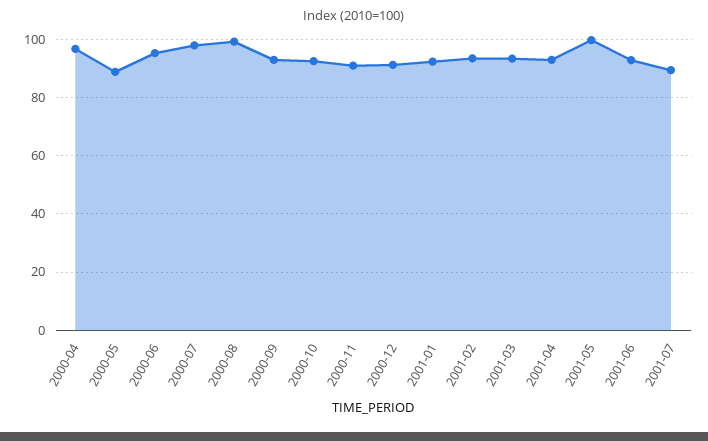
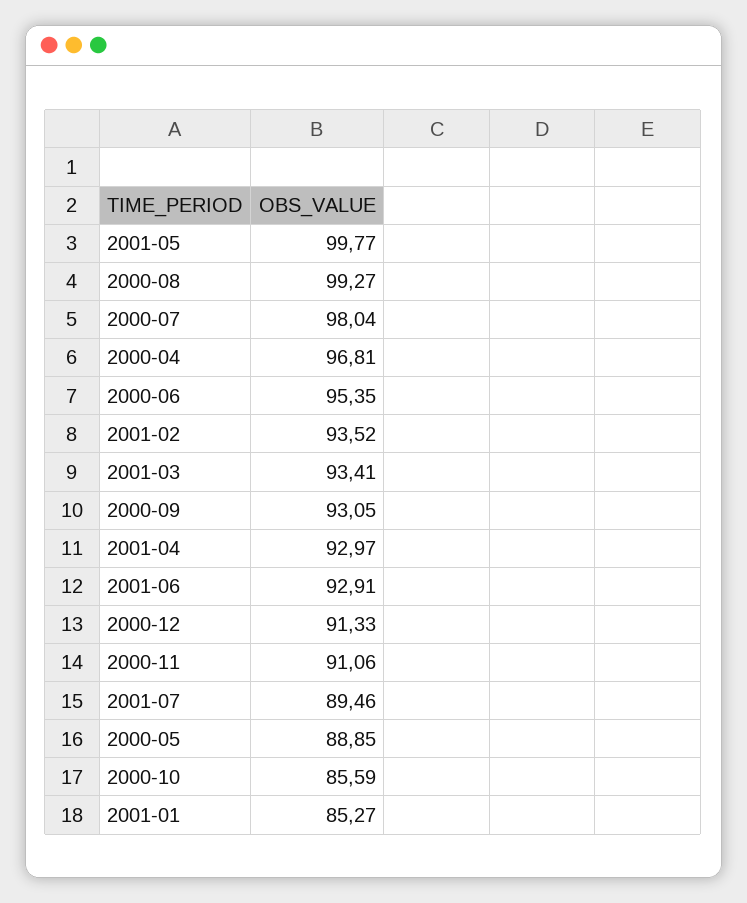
2000-10: 92.5 -> 85.59
2001-01: 92.5 -> 85.27

